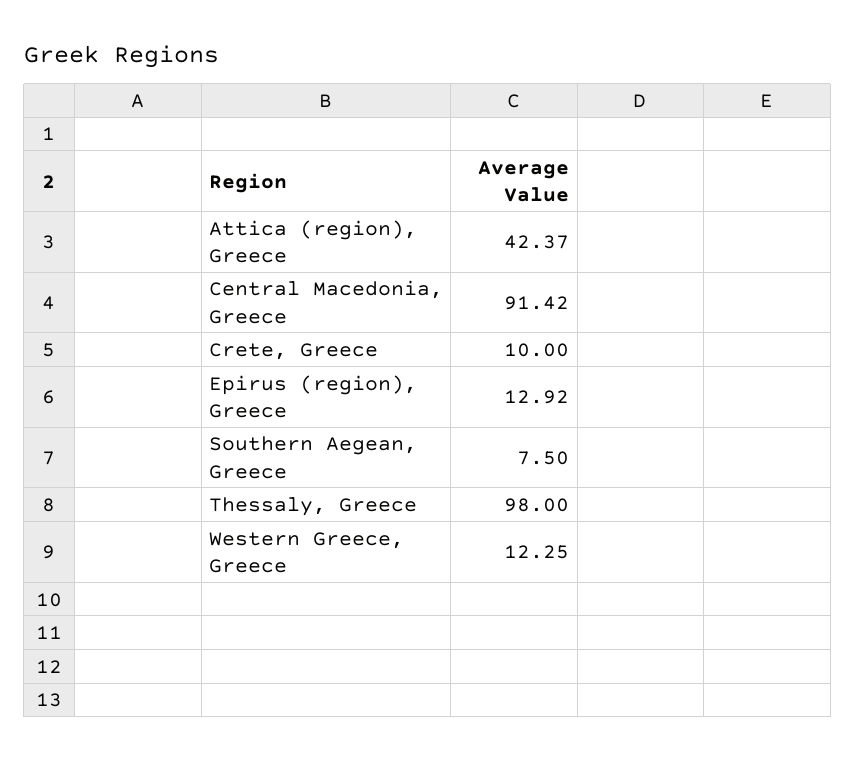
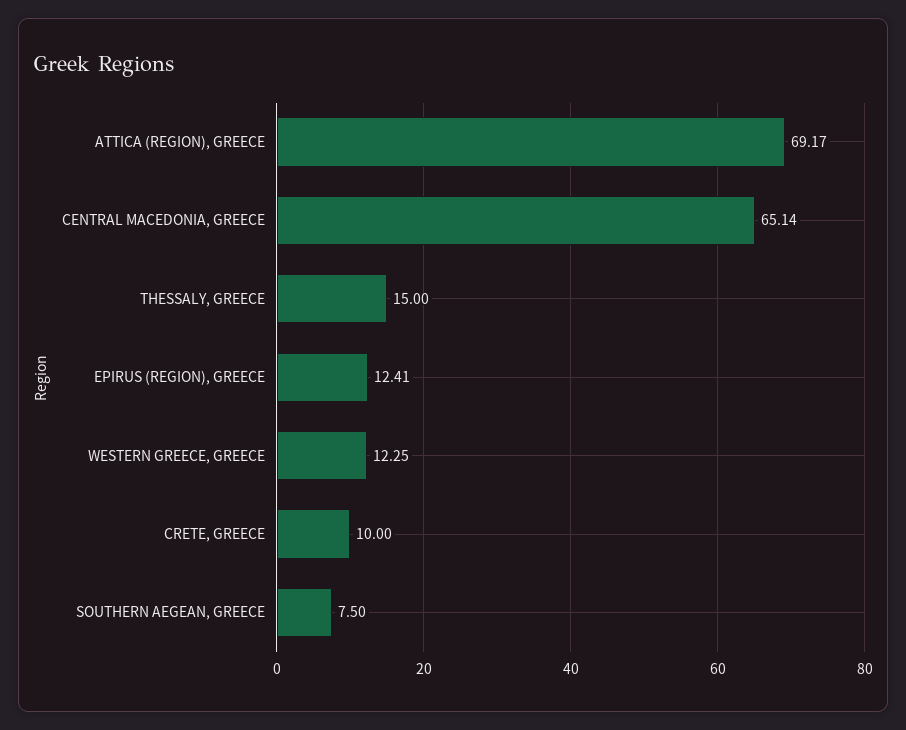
Attica (region), Greece: 42.37 -> 69.17
Central Macedonia, Greece: 91.42 -> 65.14
Epirus (region), Greece: 12.92 -> 12.41
Thessaly, Greece: 98 -> 15

